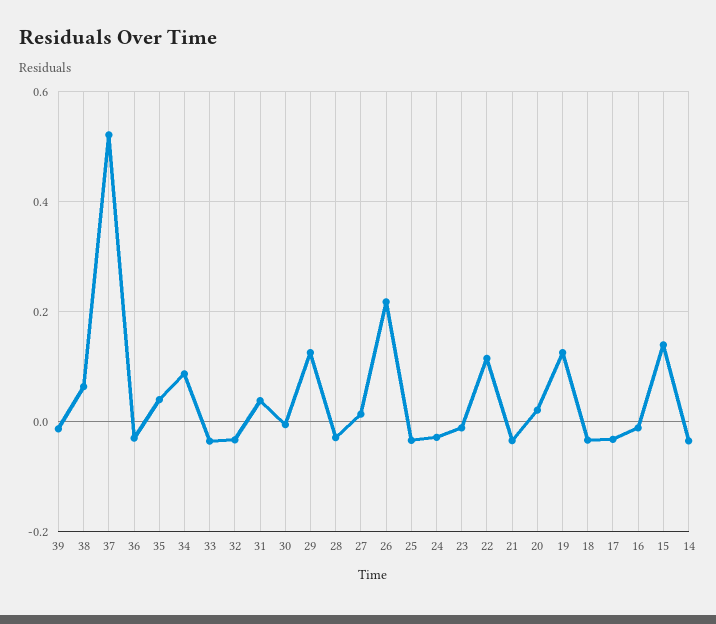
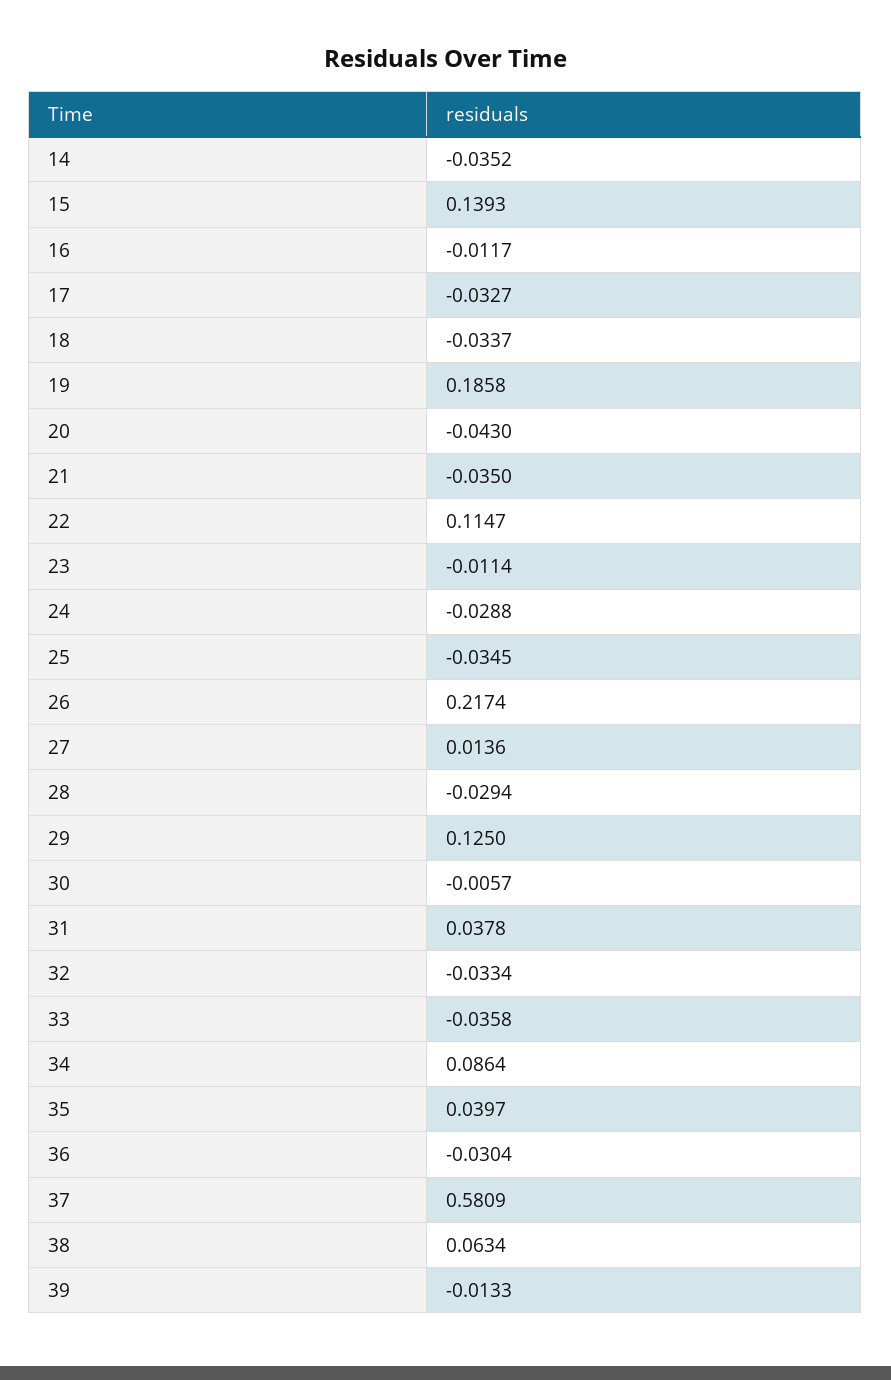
37: 0.52 -> 0.5809
20: 0.02 -> -0.043
19: 0.12 -> 0.1858

